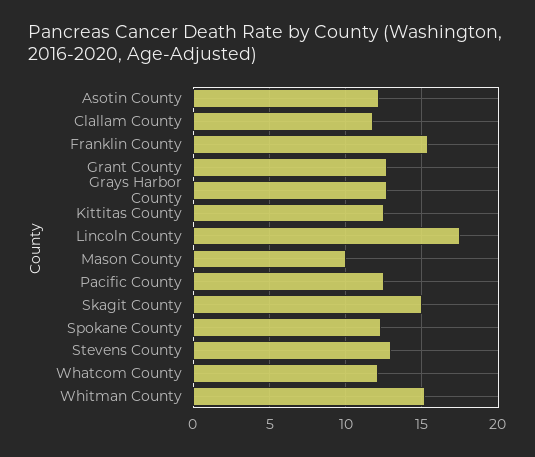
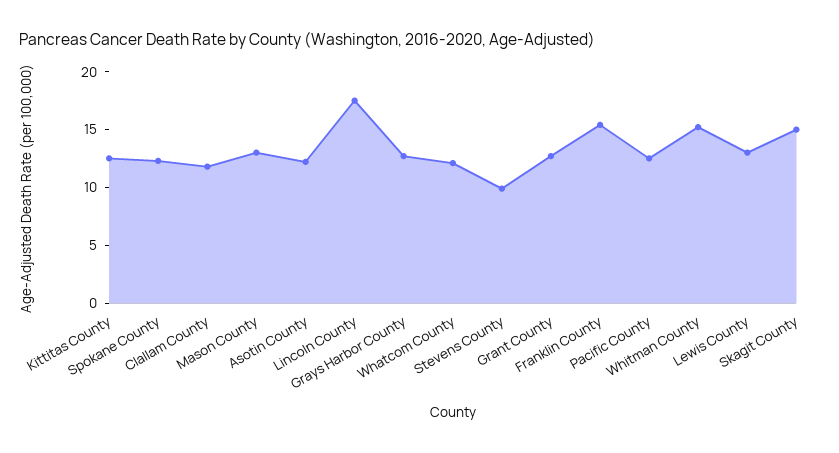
Mason County: 10 -> 13
Stevens County: 13 -> 10
Lewis County: none -> 13

